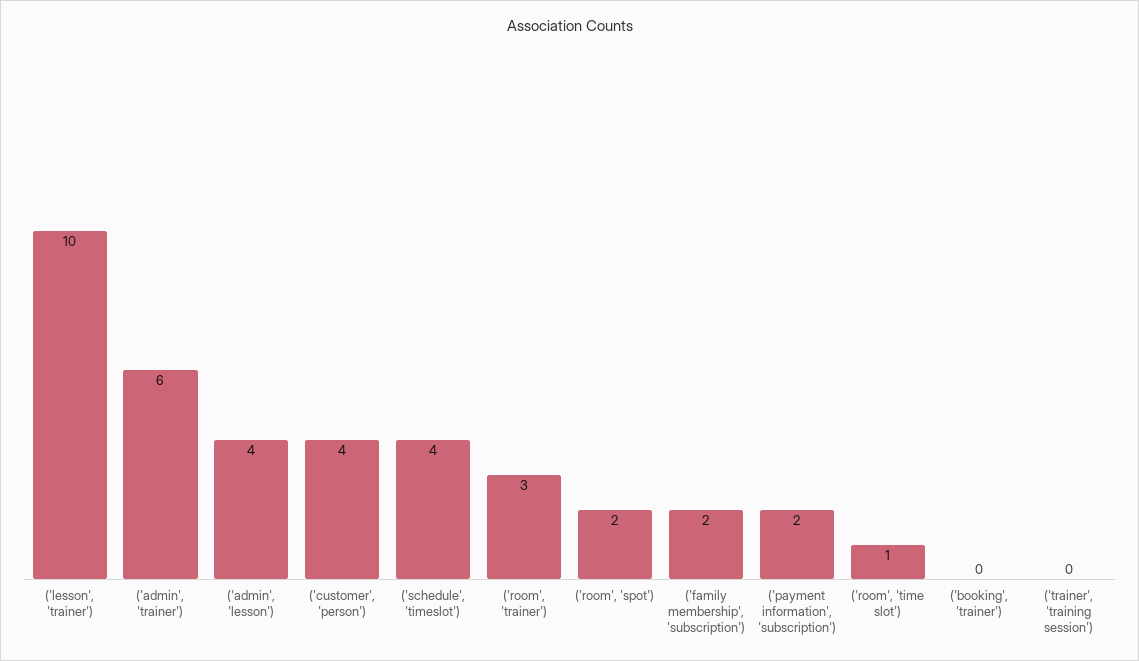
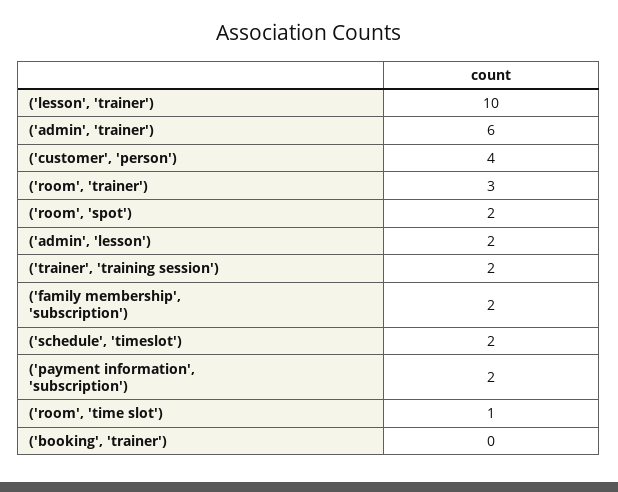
('admin', 'lesson'): 4 -> 2
('schedule', 'timeslot'): 4 -> 2
('trainer', 'training session'): 0 -> 2

